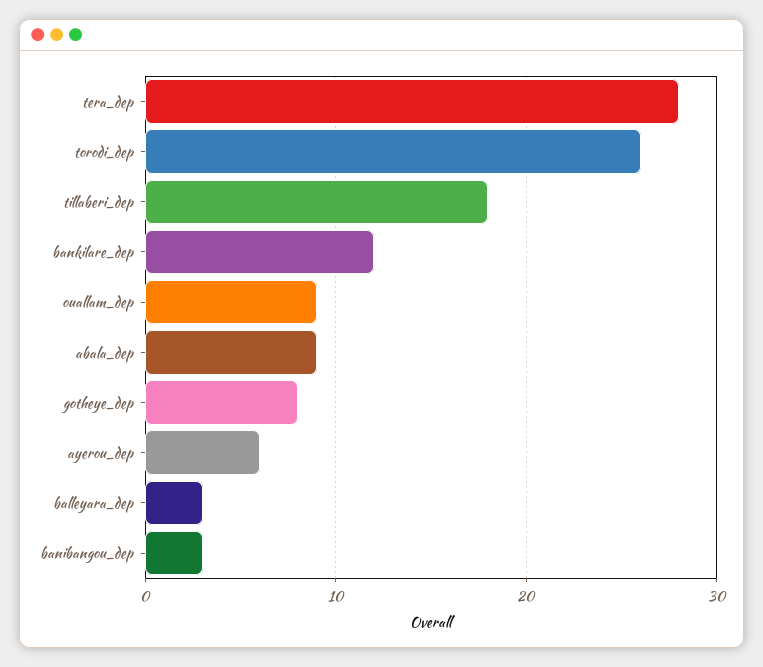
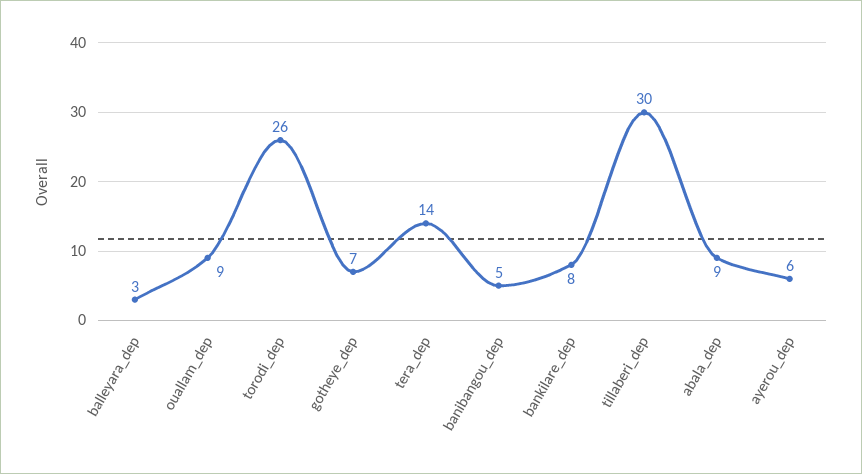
tera_dep: 28 -> 14
tillaberi_dep: 18 -> 30
bankilare_dep: 12 -> 8
gotheye_dep: 8 -> 7
banibangou_dep: 3 -> 5

